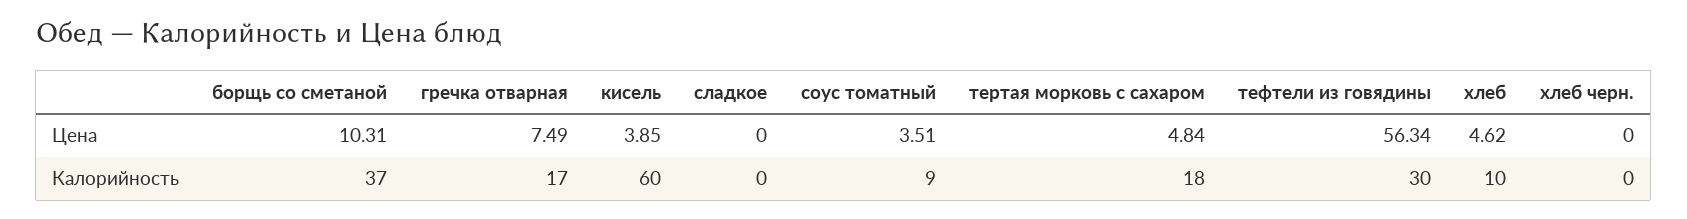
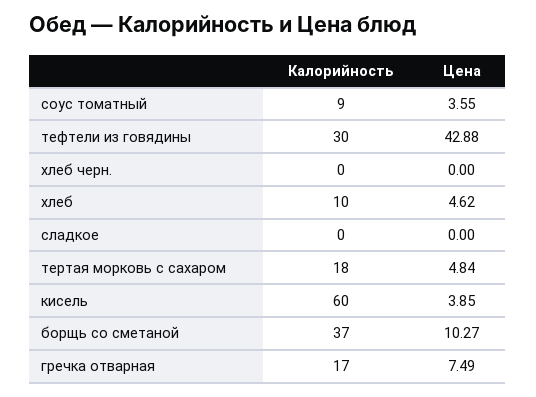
борщь со сметаной, Цена: 10.31 -> 10.27
соус томатный, Цена: 3.51 -> 3.55
тефтели из говядины, Цена: 56.34 -> 42.88

